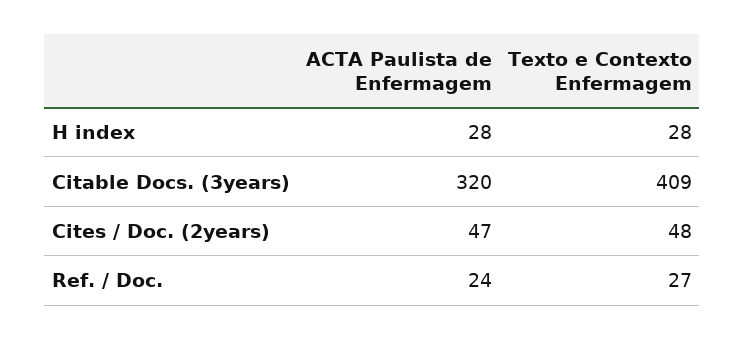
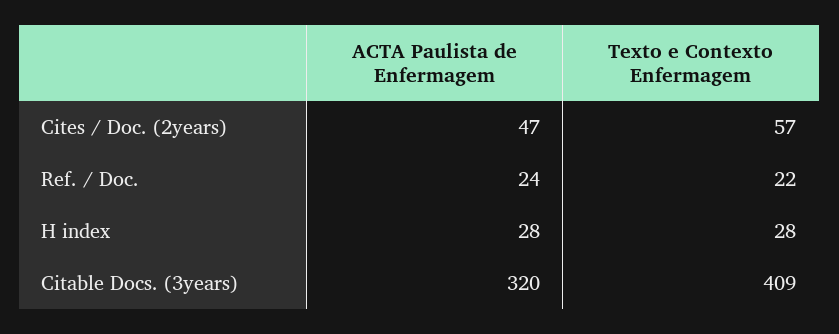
Texto e Contexto Enfermagem, Cites / Doc. (2years): 48 -> 57
Texto e Contexto Enfermagem, Ref. / Doc.: 27 -> 22

